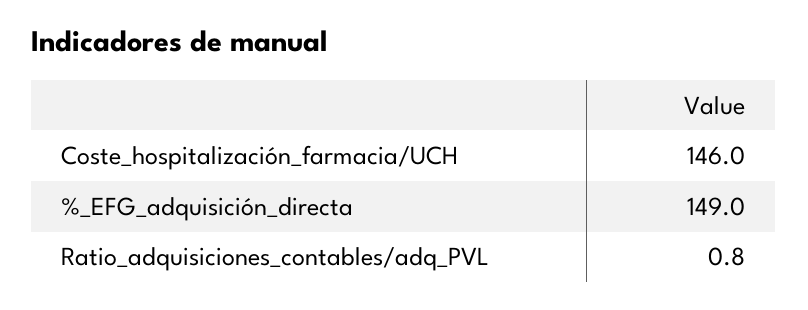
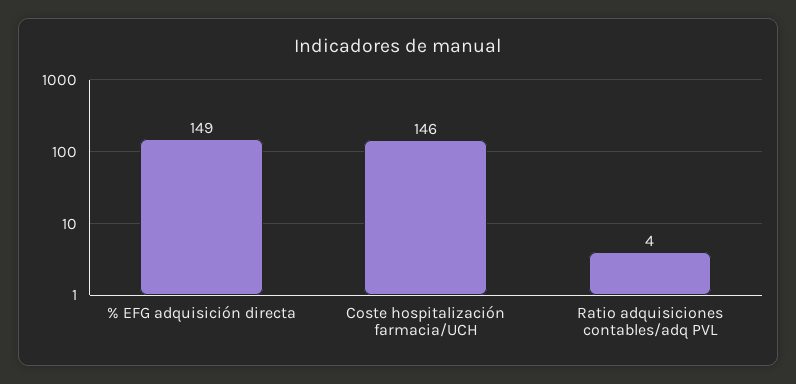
Ratio_adquisiciones_contables/adq_PVL: 0.8 -> 4

